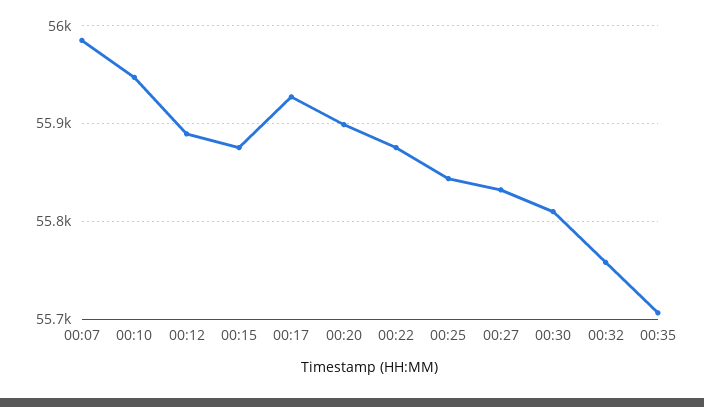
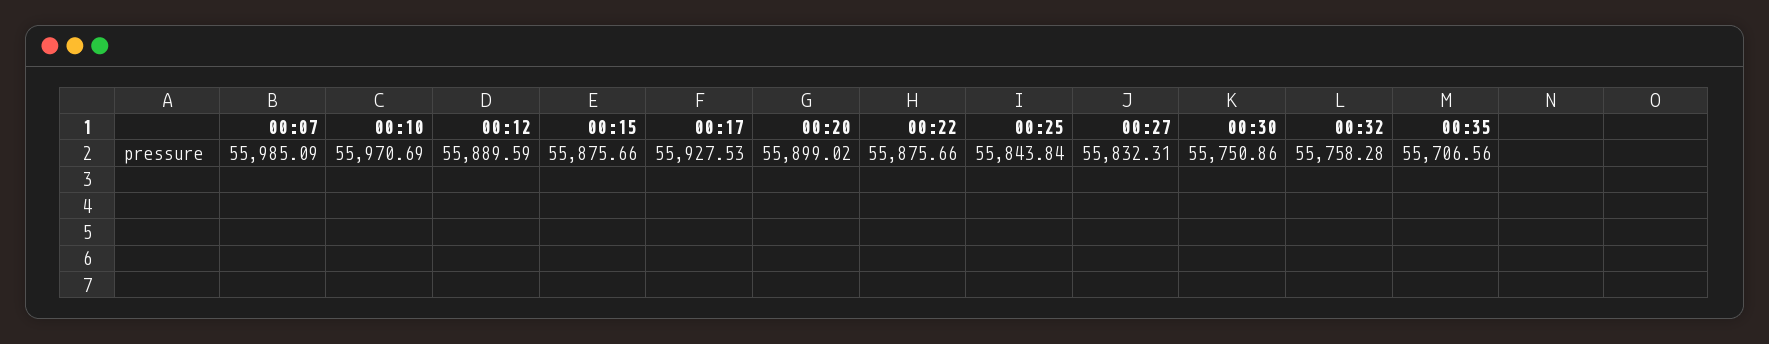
00:10: 55950 -> 55970.69
00:30: 55810 -> 55750.86

